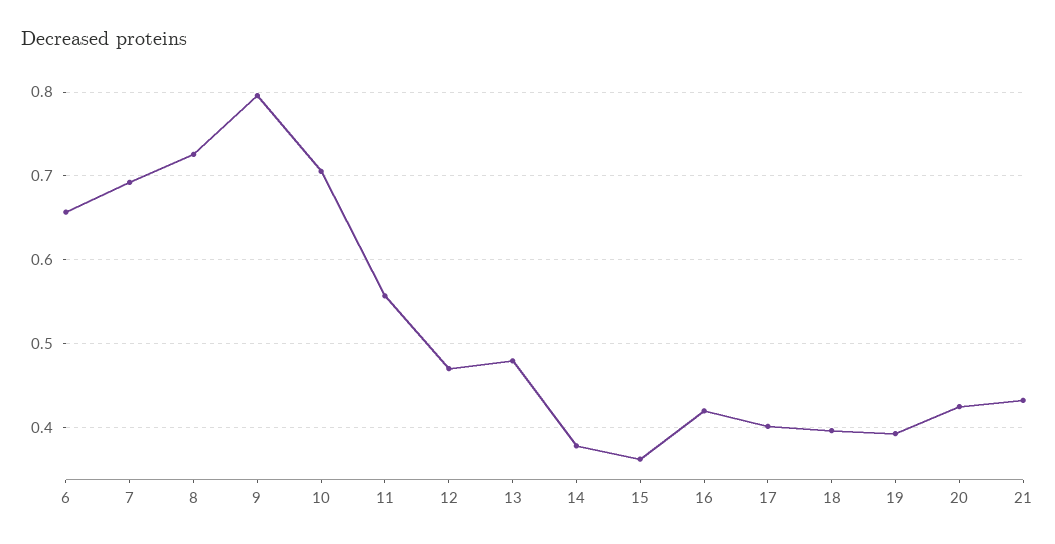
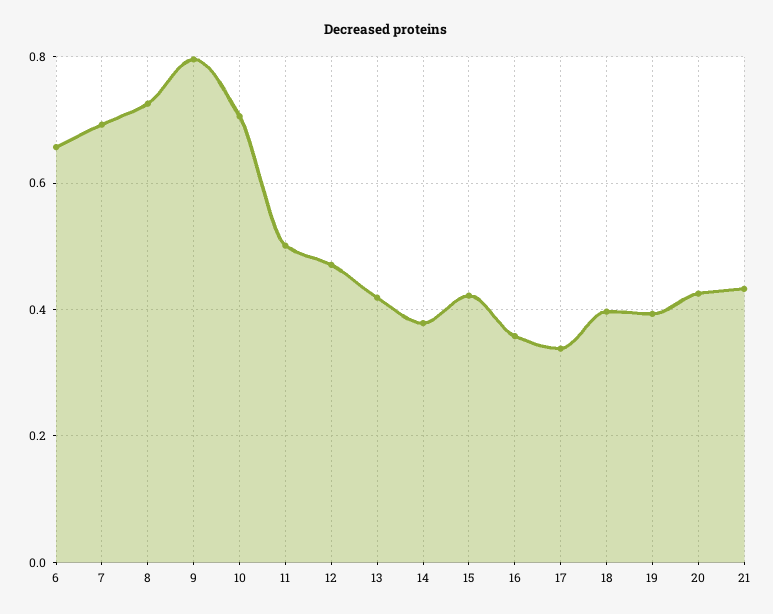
11: 0.56 -> 0.5
13: 0.48 -> 0.42
15: 0.36 -> 0.42
16: 0.42 -> 0.36
17: 0.4 -> 0.34

